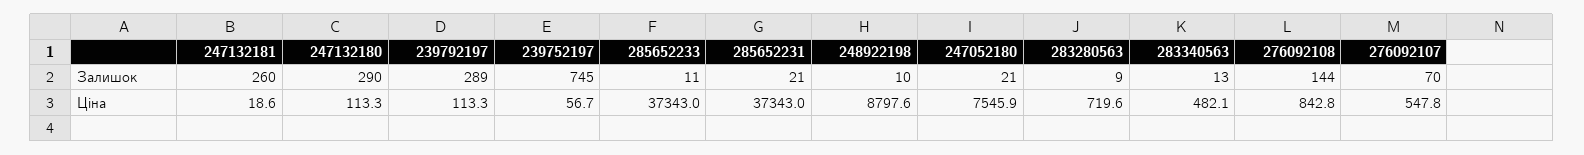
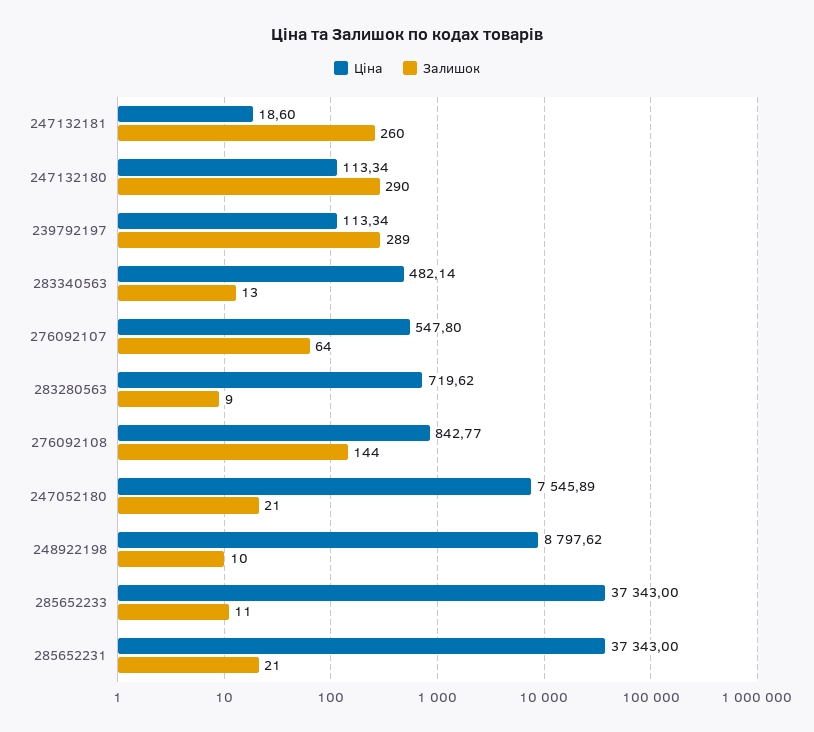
Залишок, 239752197: 745 -> none
Залишок, 276092107: 70 -> 64
Ціна, 239752197: 56.7 -> none

